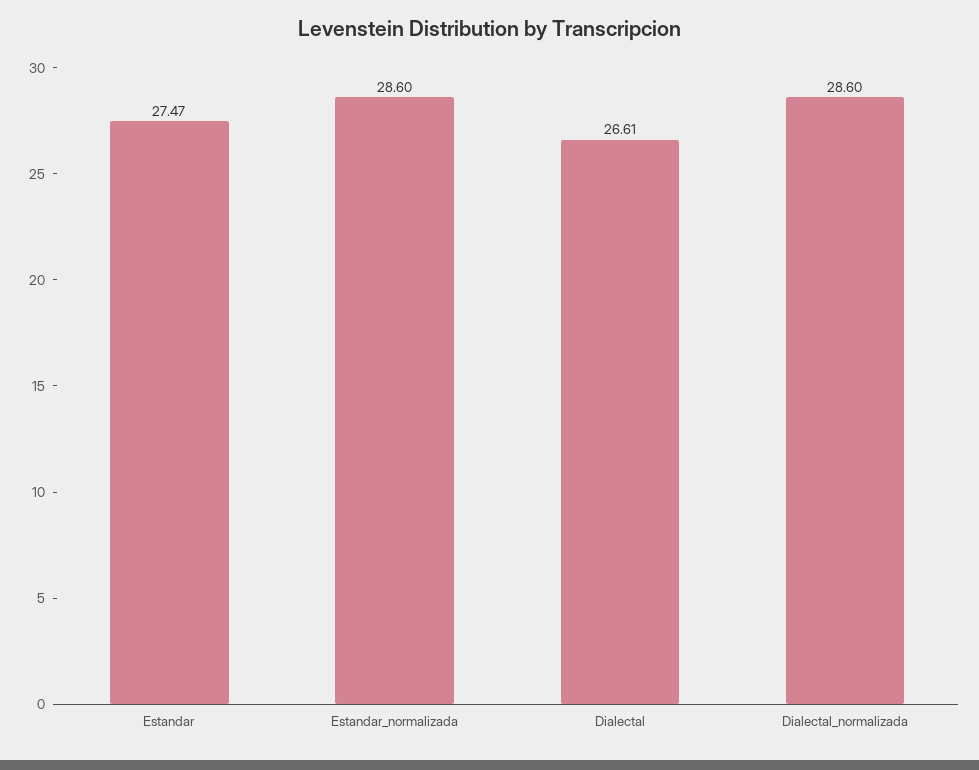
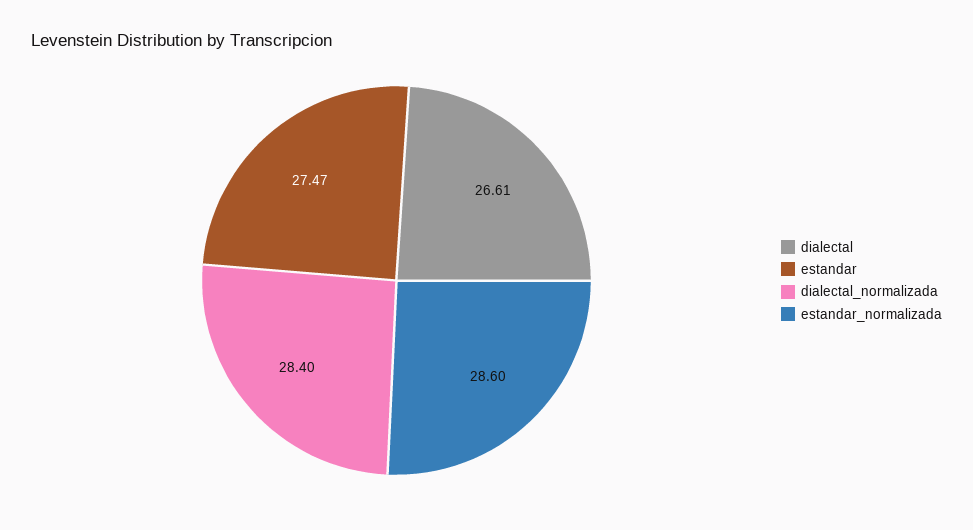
Dialectal_normalizada: 28.6 -> 28.4

